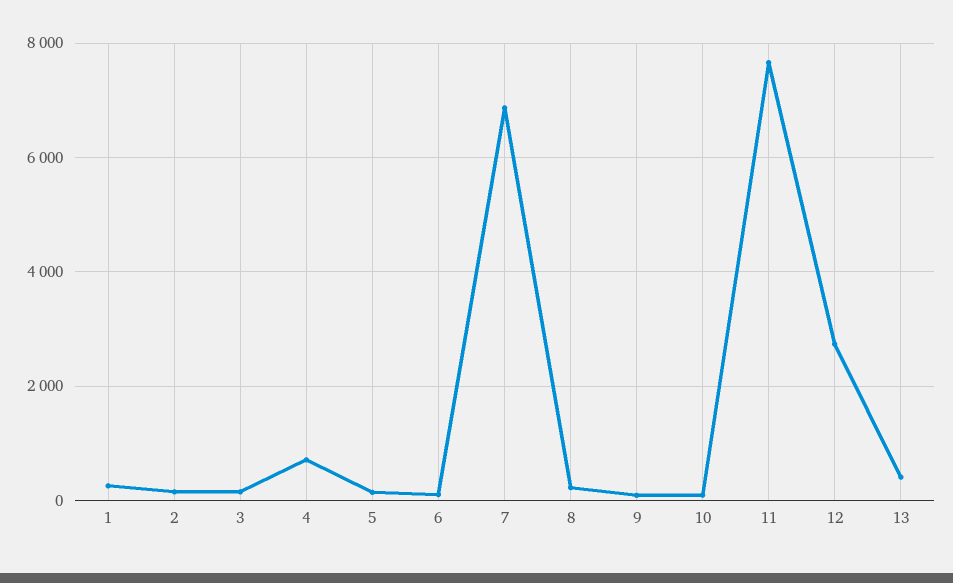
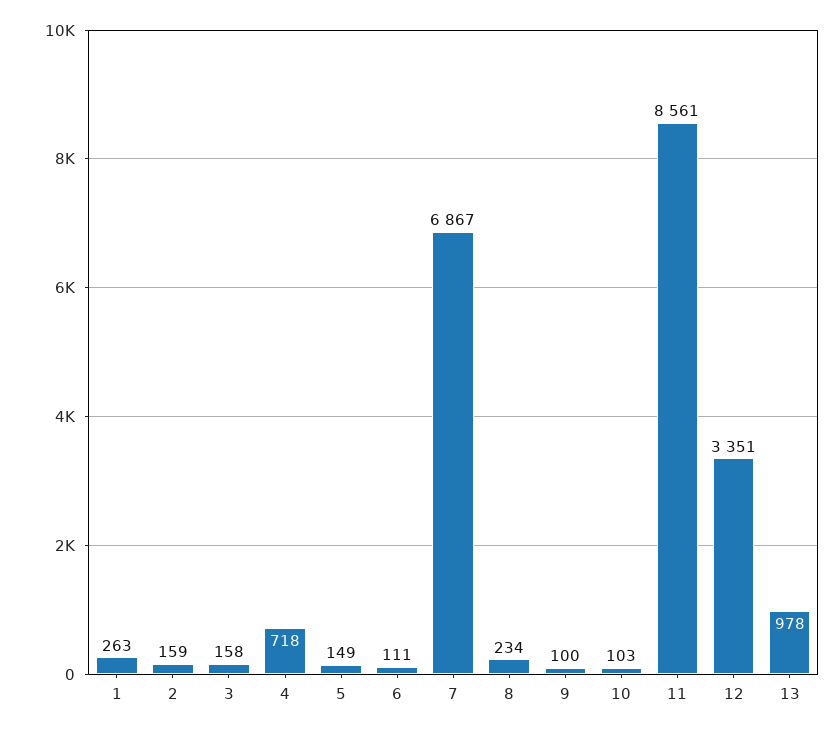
11: 7600 -> 8561
12: 2800 -> 3351
13: 400 -> 978

